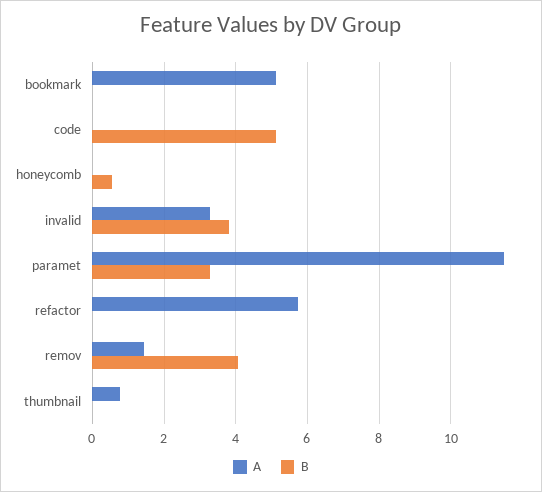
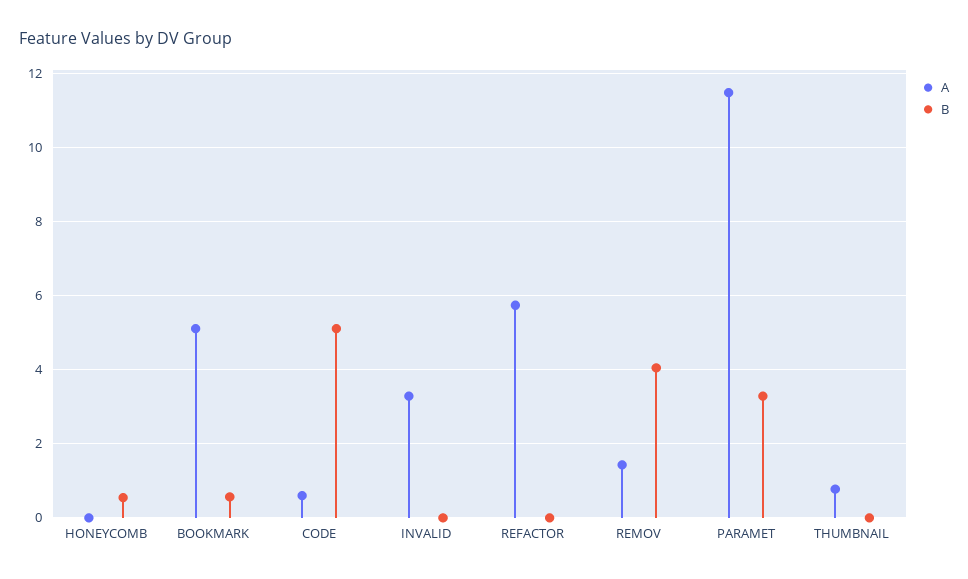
B, bookmark: 0 -> 0.6
A, code: 0 -> 0.6
B, invalid: 3.8 -> 0

